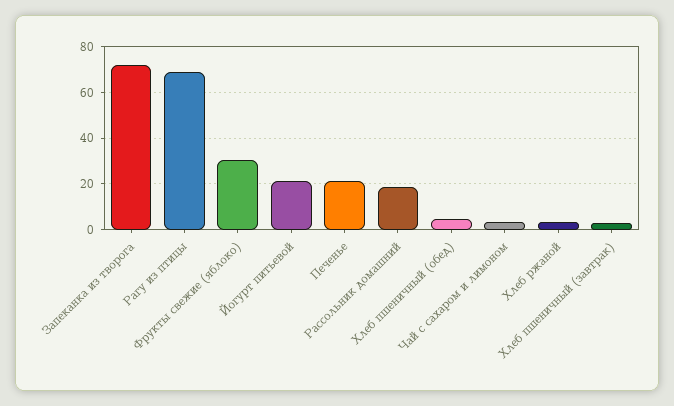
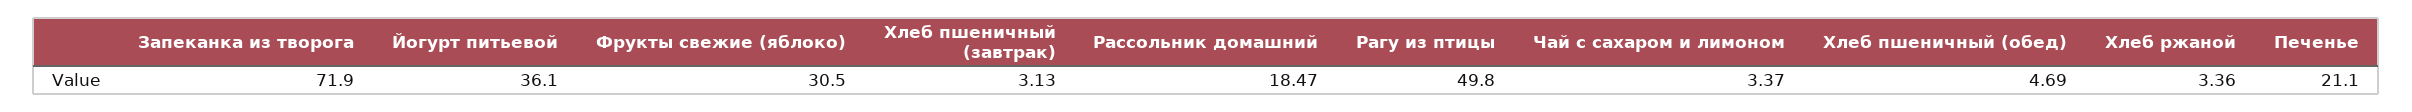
Рагу из птицы: 70 -> 49.8
Йогурт питьевой: 20 -> 36.1

